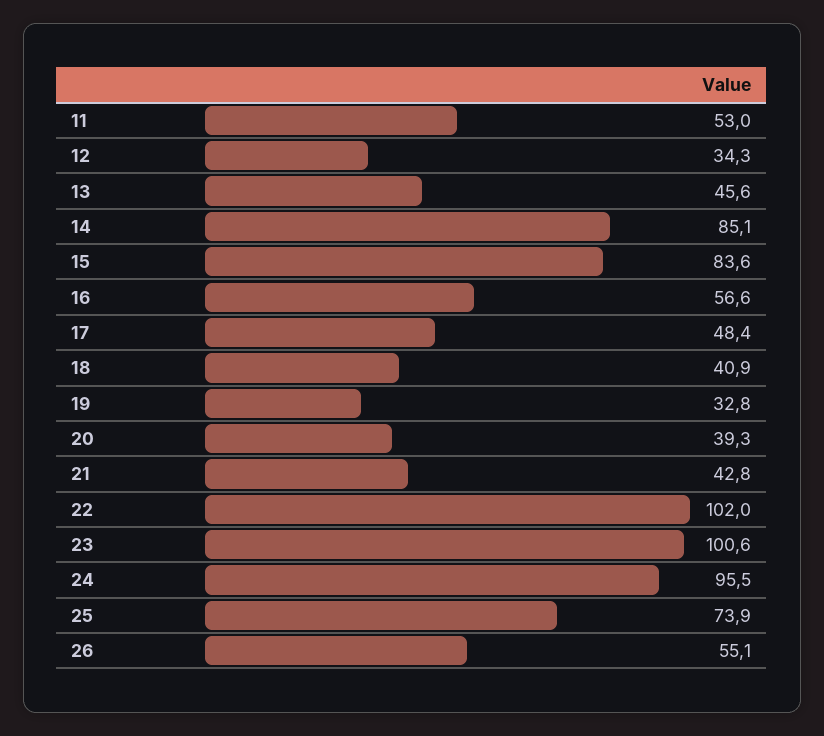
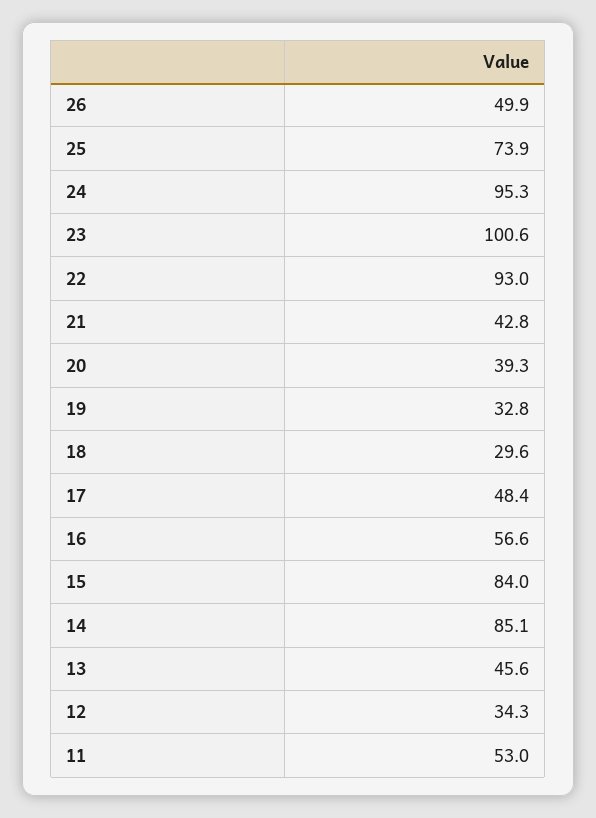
15: 83.6 -> 84
18: 40.9 -> 29.6
22: 102 -> 93
24: 95.5 -> 95.3
26: 55.1 -> 49.9

